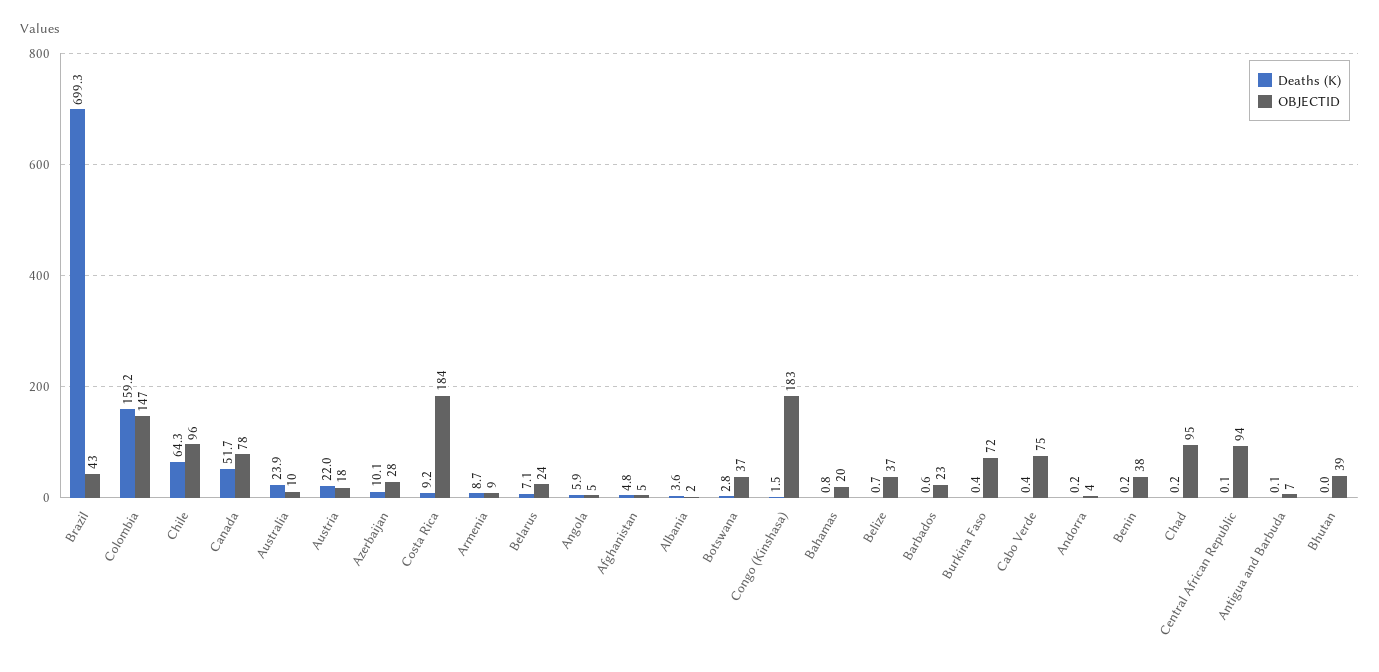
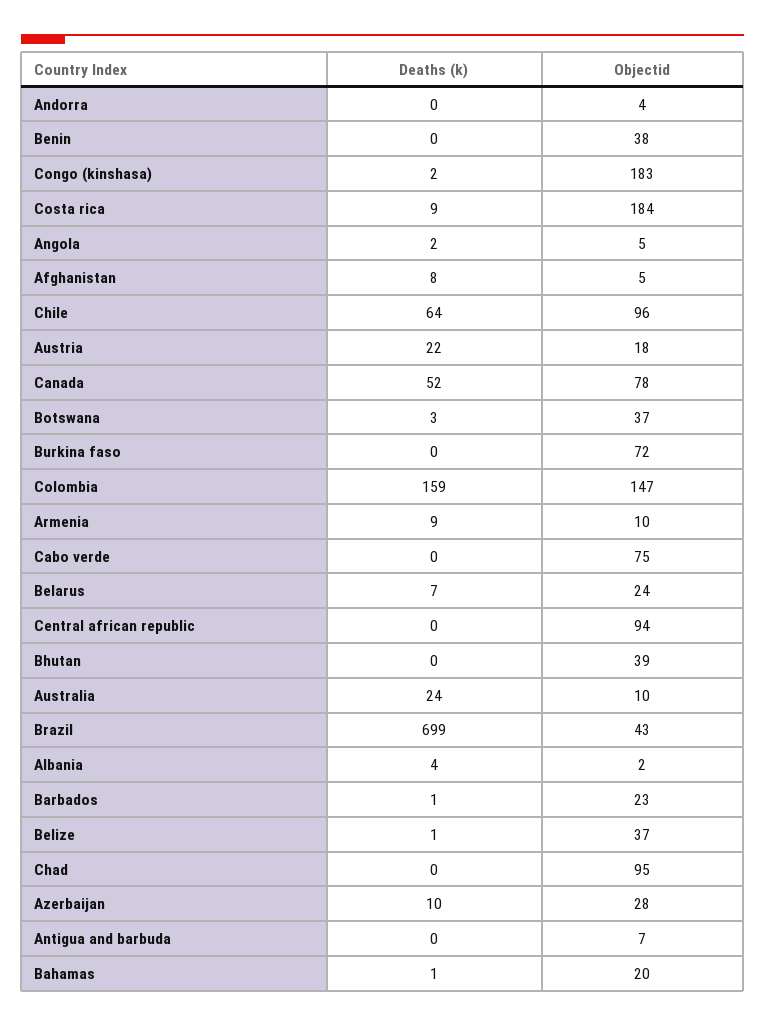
OBJECTID, Armenia: 9 -> 10
Deaths (K), Angola: 5.9 -> 2
Deaths (K), Afghanistan: 4.8 -> 8

